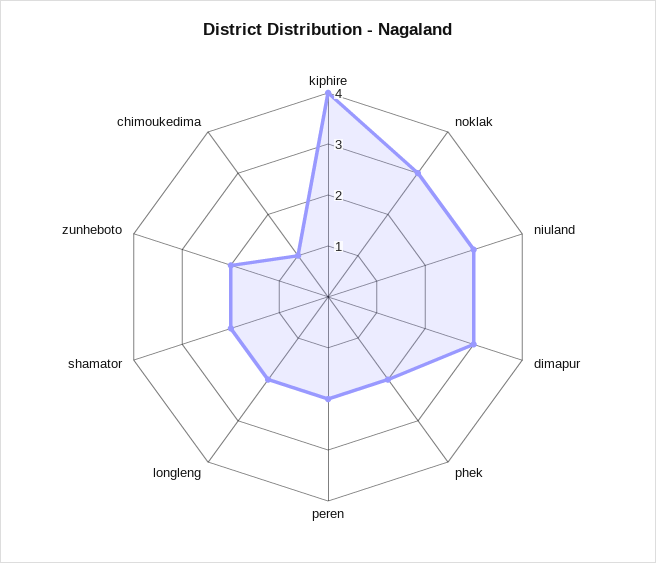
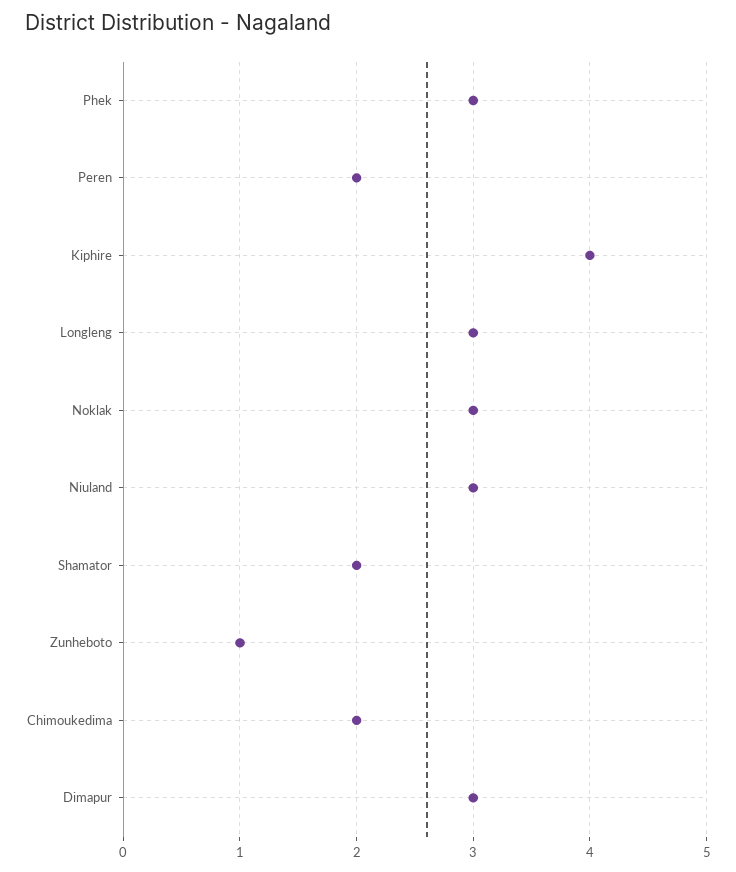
phek: 2 -> 3
longleng: 2 -> 3
zunheboto: 2 -> 1
chimoukedima: 1 -> 2

